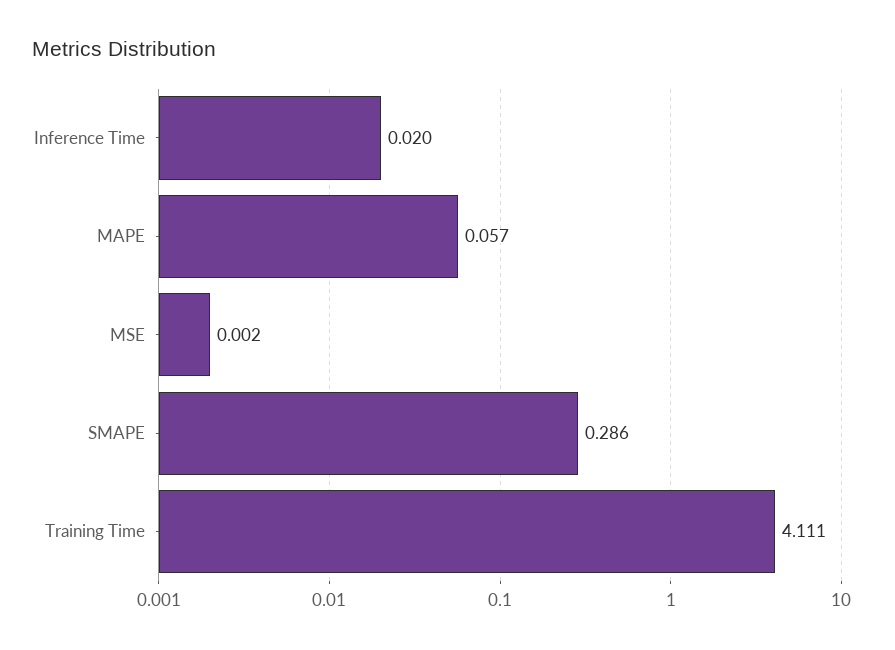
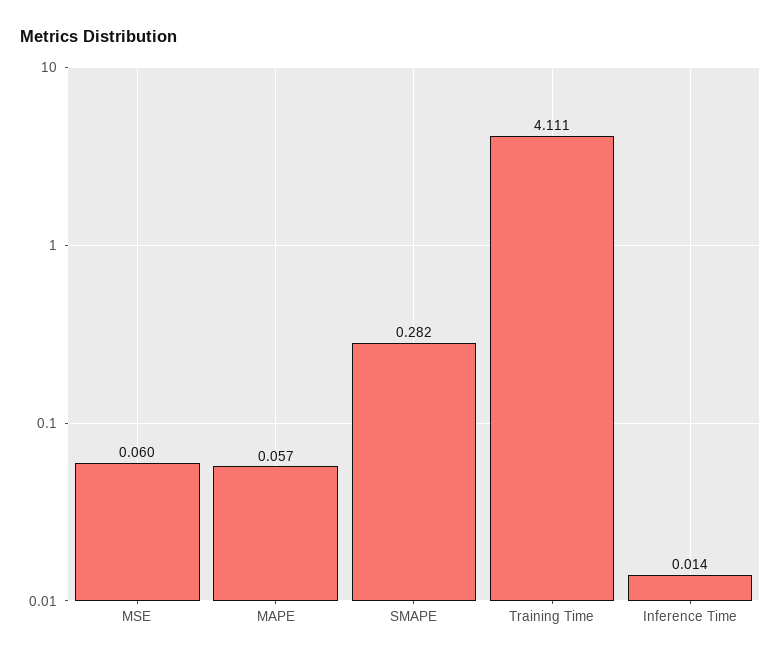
Inference Time: 0.02 -> 0.014
MSE: 0.002 -> 0.06
SMAPE: 0.286 -> 0.282

